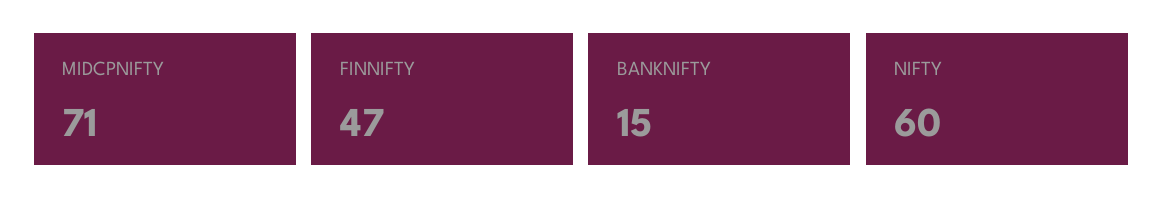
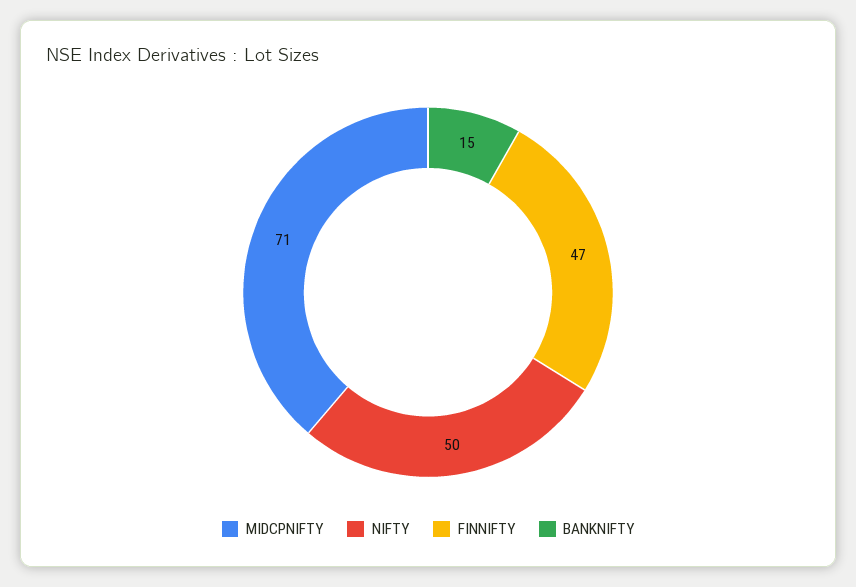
NIFTY: 60 -> 50

